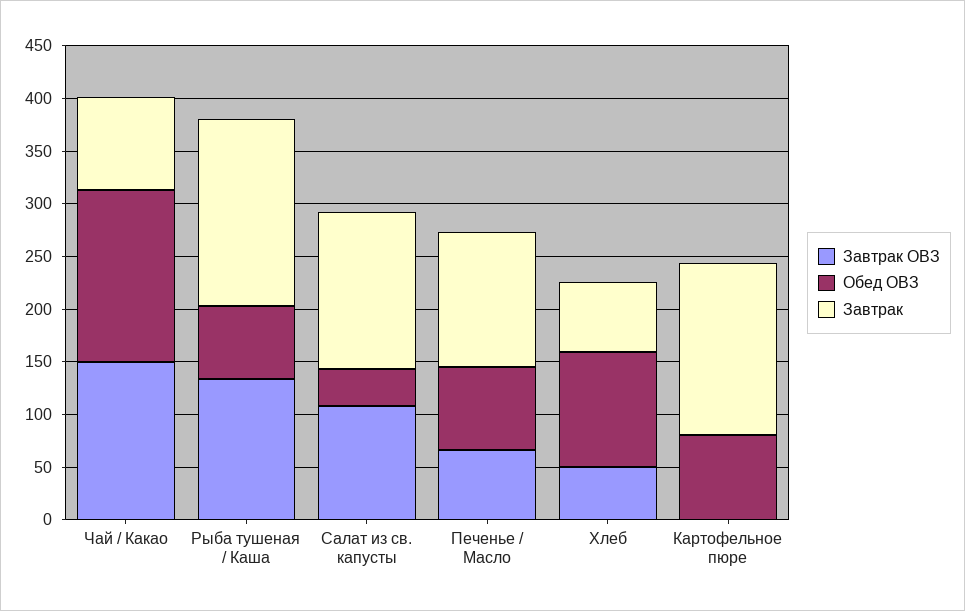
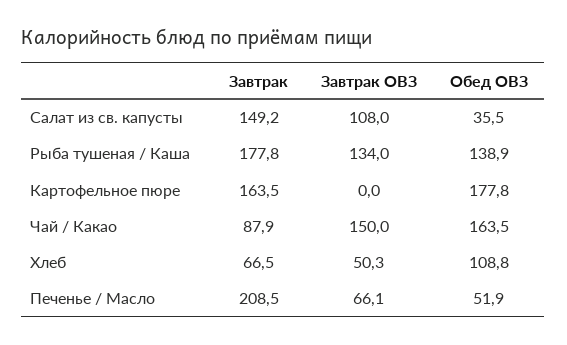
Обед ОВЗ, Рыба тушеная / Каша: 70 -> 138.9
Обед ОВЗ, Печенье / Масло: 80 -> 51.9
Завтрак, Печенье / Масло: 130 -> 208.5
Обед ОВЗ, Картофельное пюре: 80 -> 177.8

